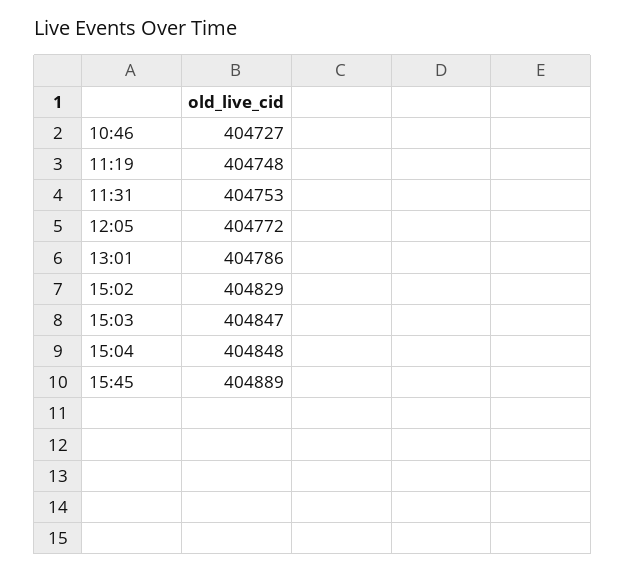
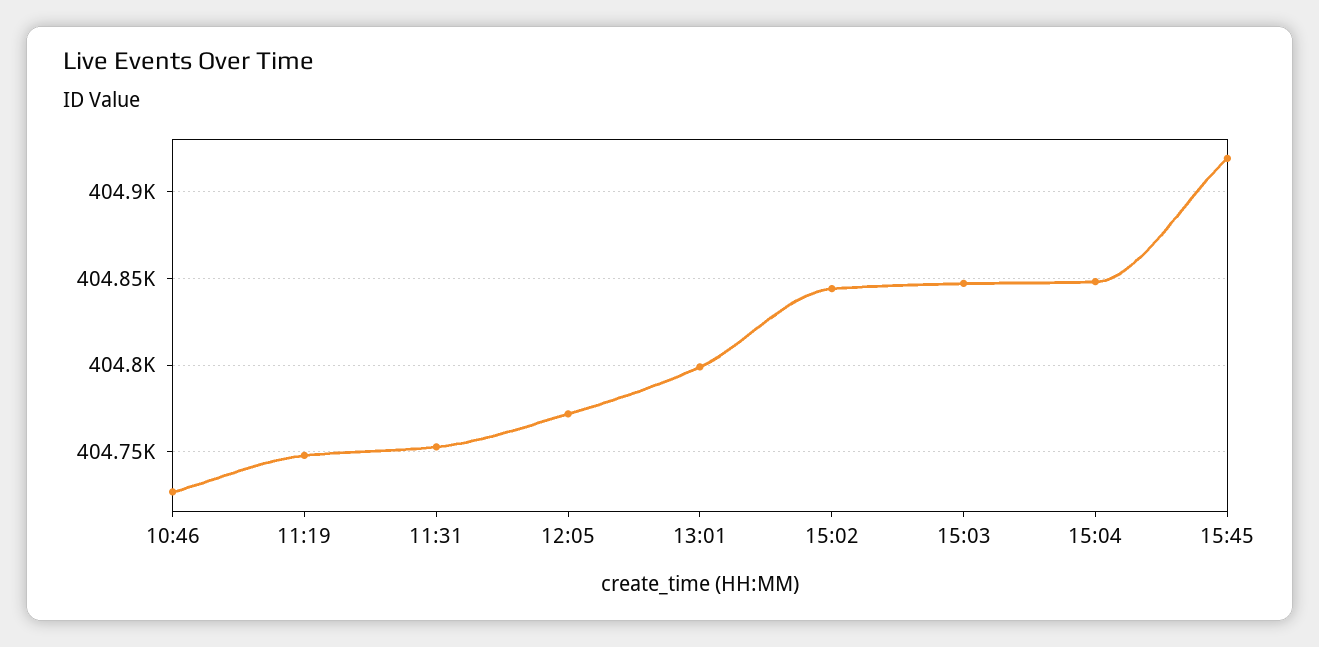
13:01: 404786 -> 404800
15:02: 404829 -> 404845
15:45: 404889 -> 404920

